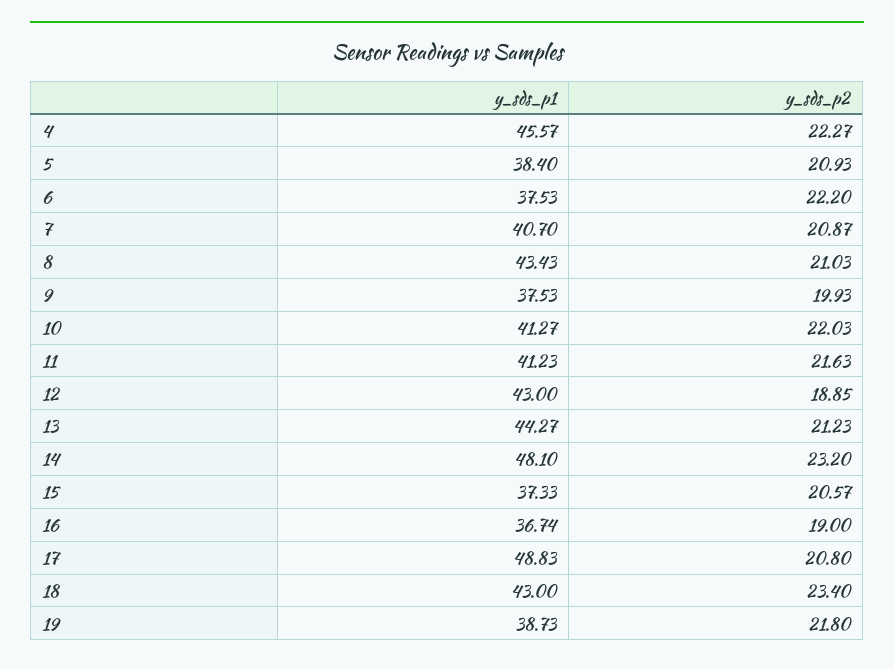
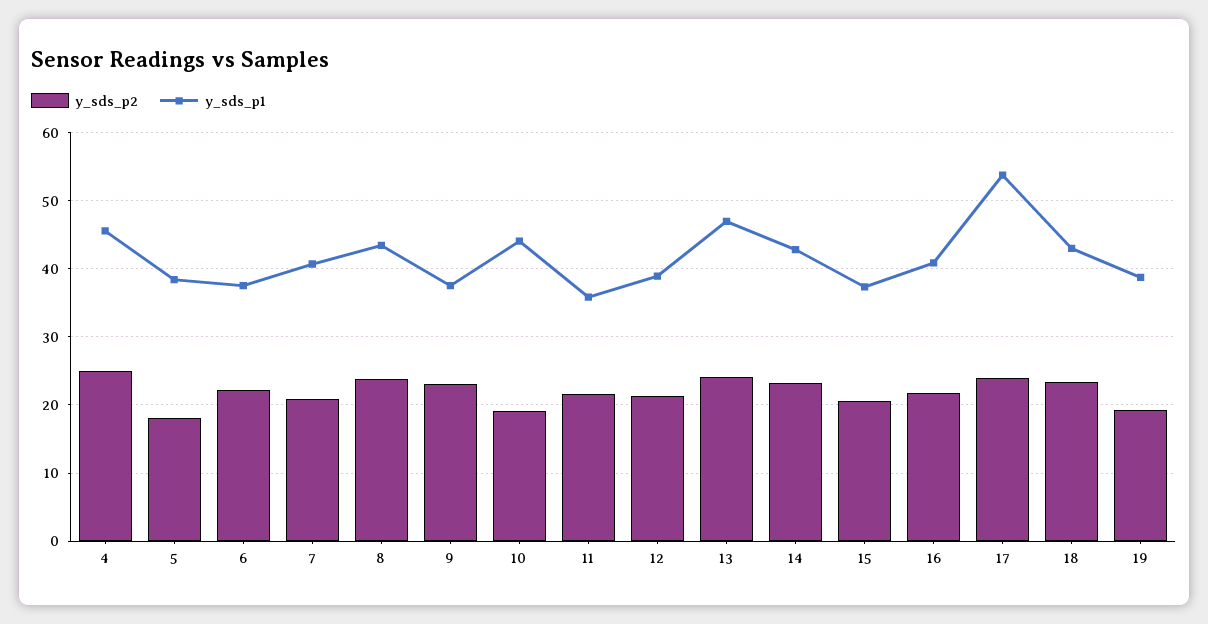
y_sds_p2, 4: 22.27 -> 25
y_sds_p2, 5: 20.93 -> 18
y_sds_p2, 8: 21.03 -> 24
y_sds_p2, 9: 19.93 -> 23
y_sds_p1, 10: 41.27 -> 44
y_sds_p2, 10: 22.03 -> 19
y_sds_p1, 11: 41.23 -> 36
y_sds_p1, 12: 43 -> 39
y_sds_p2, 12: 18.85 -> 21
y_sds_p1, 13: 44.27 -> 47
y_sds_p2, 13: 21.23 -> 24
y_sds_p1, 14: 48.1 -> 43
y_sds_p1, 16: 36.74 -> 41
y_sds_p2, 16: 19 -> 22
y_sds_p1, 17: 48.83 -> 54
y_sds_p2, 17: 20.8 -> 24
y_sds_p2, 19: 21.8 -> 19

